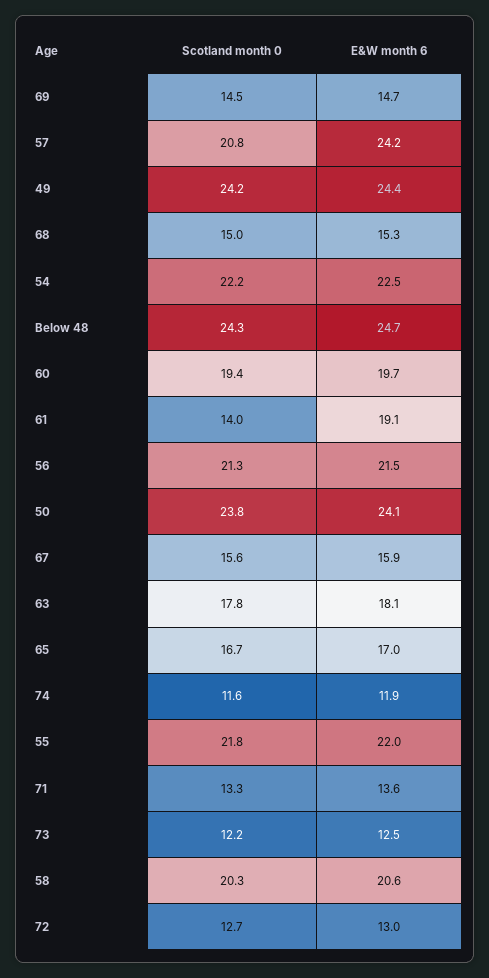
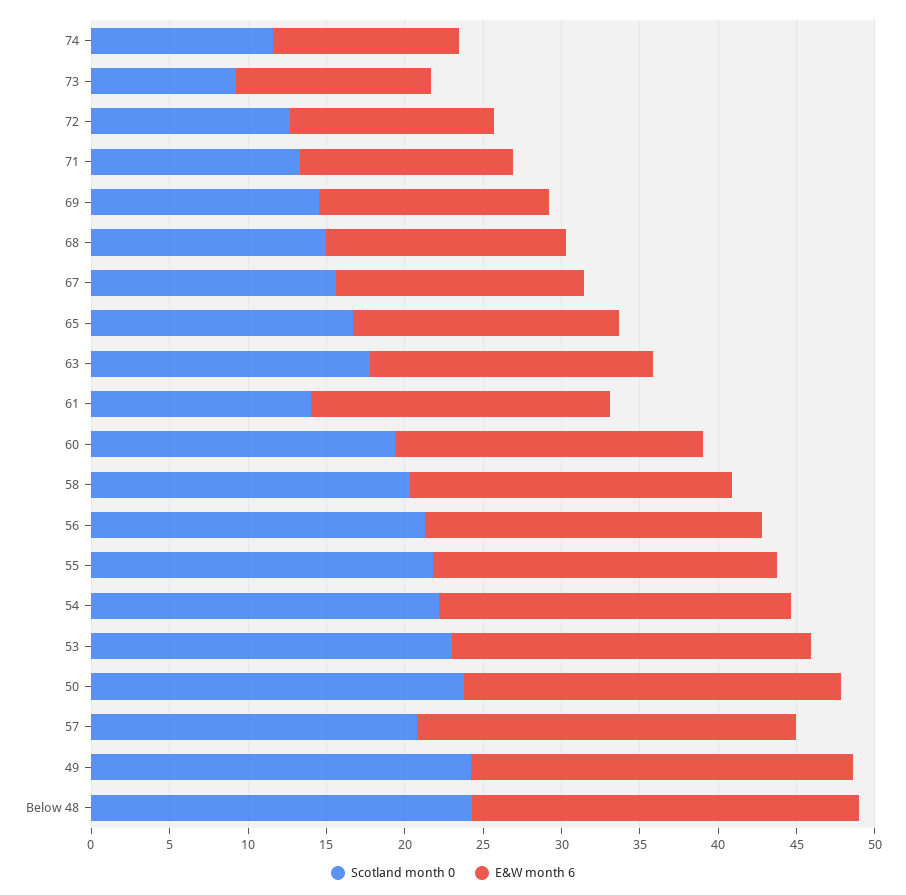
Scotland month 0, 73: 12.2 -> 9
Scotland month 0, 53: none -> 23
E&W month 6, 53: none -> 23

